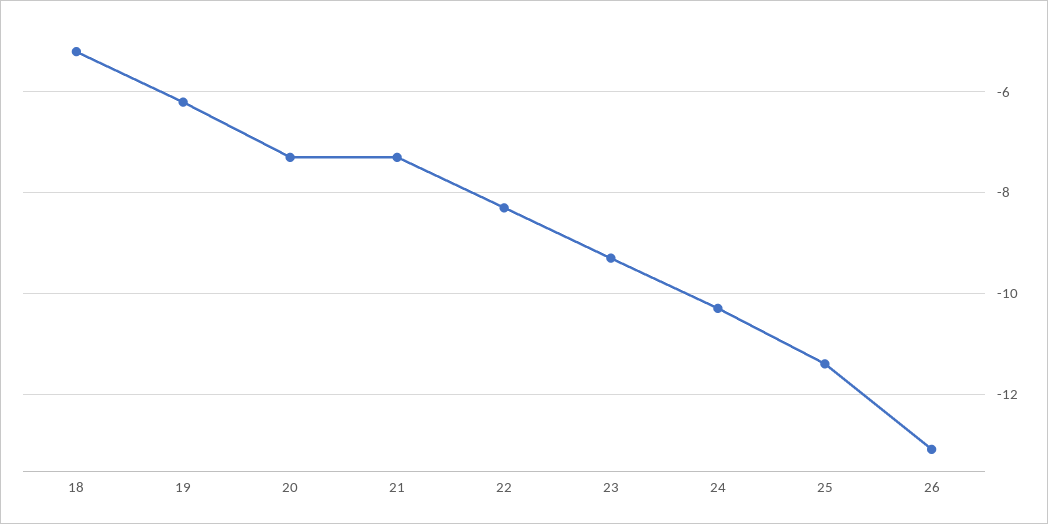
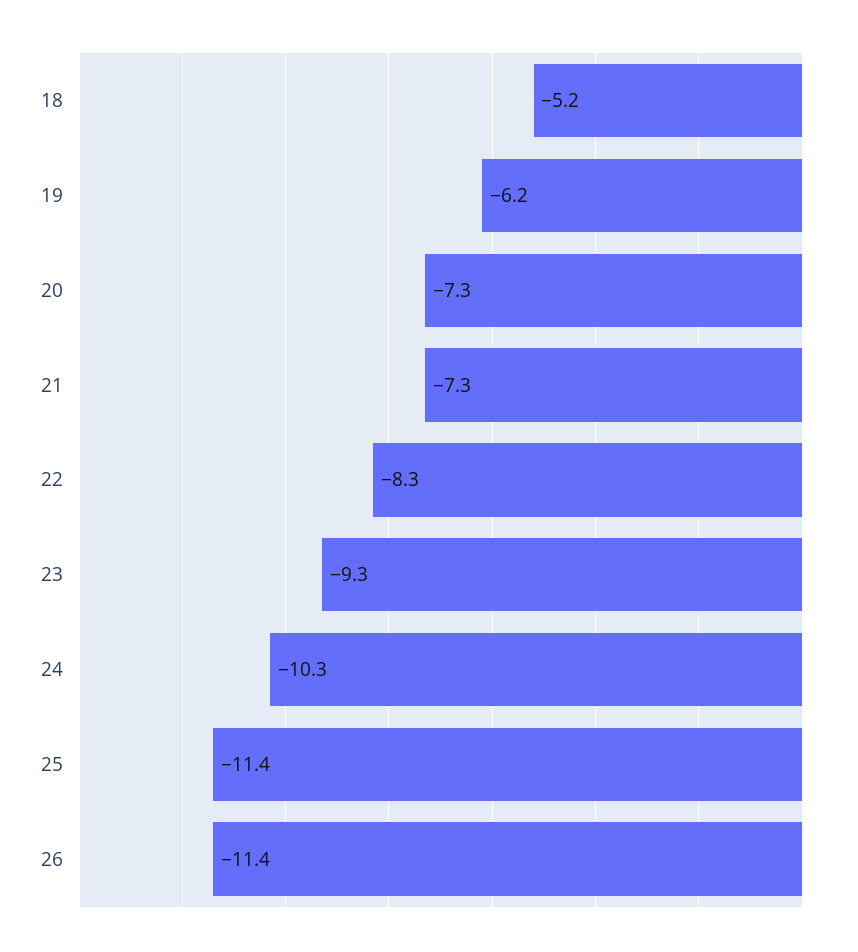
26: -13 -> -11.4

